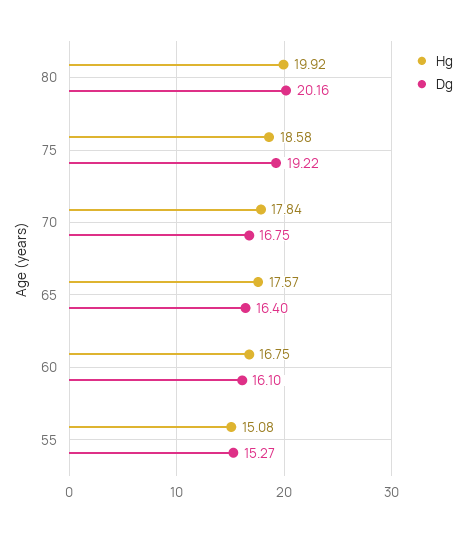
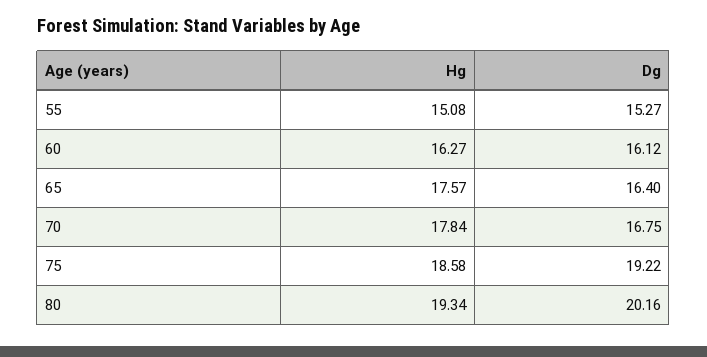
Hg, 80: 19.92 -> 19.34
Hg, 60: 16.75 -> 16.27
Dg, 60: 16.1 -> 16.12

